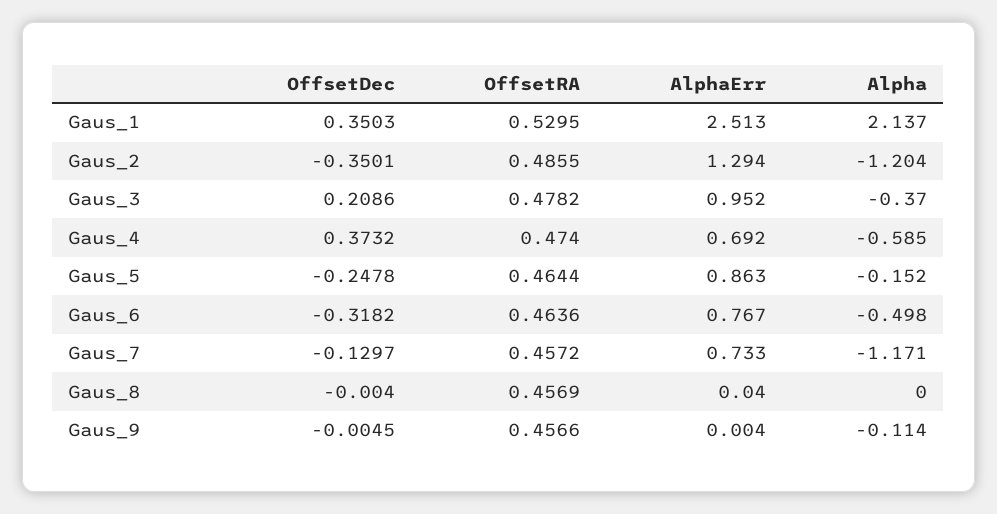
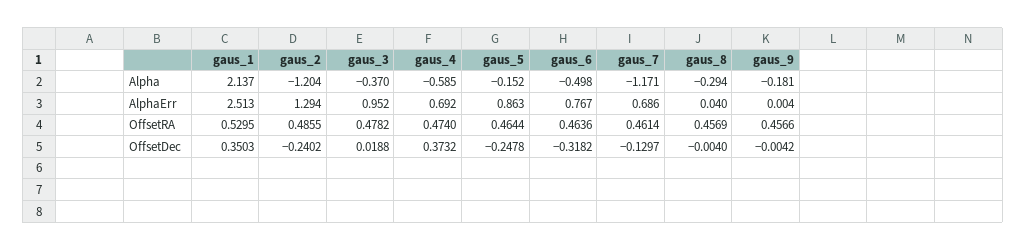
OffsetDec, Gaus_2: -0.3501 -> -0.2402
OffsetDec, Gaus_3: 0.2086 -> 0.0188
OffsetRA, Gaus_7: 0.4572 -> 0.4614
AlphaErr, Gaus_7: 0.733 -> 0.686
Alpha, Gaus_8: 0 -> -0.294
OffsetDec, Gaus_9: -0.0045 -> -0.0042
Alpha, Gaus_9: -0.114 -> -0.181

